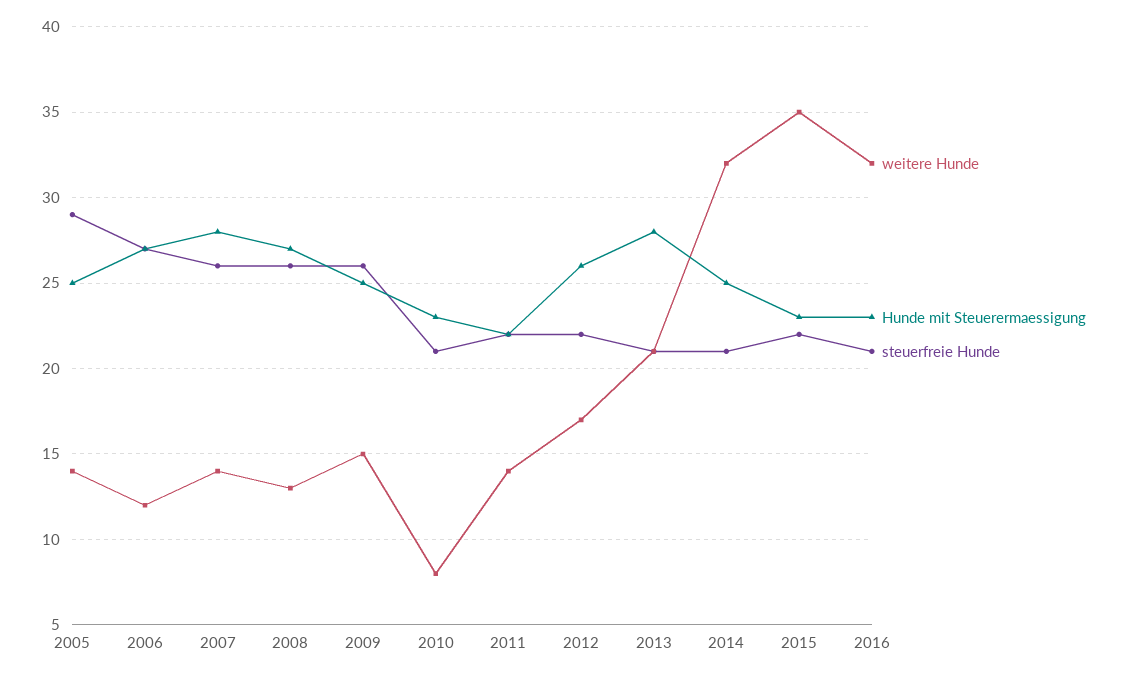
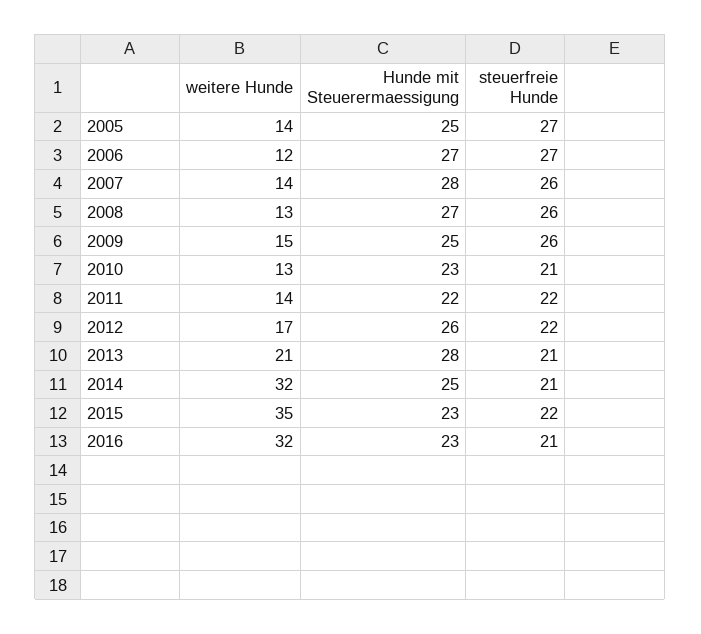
steuerfreie Hunde, 2005: 29 -> 27
weitere Hunde, 2010: 8 -> 13

